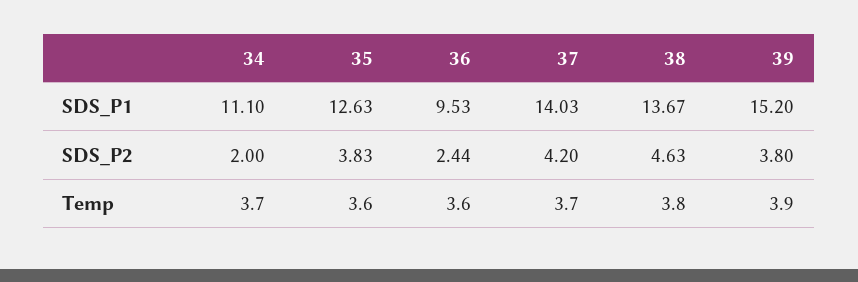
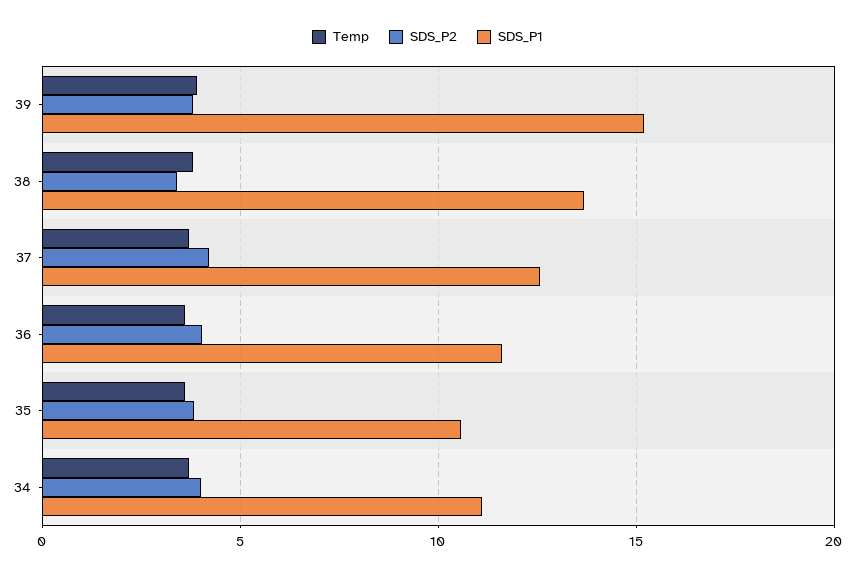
SDS_P1, 35: 12.63 -> 10.5
SDS_P1, 36: 9.53 -> 11.5
SDS_P1, 37: 14.03 -> 12.5
SDS_P2, 34: 2 -> 4
SDS_P2, 36: 2.44 -> 4
SDS_P2, 38: 4.63 -> 3.5

